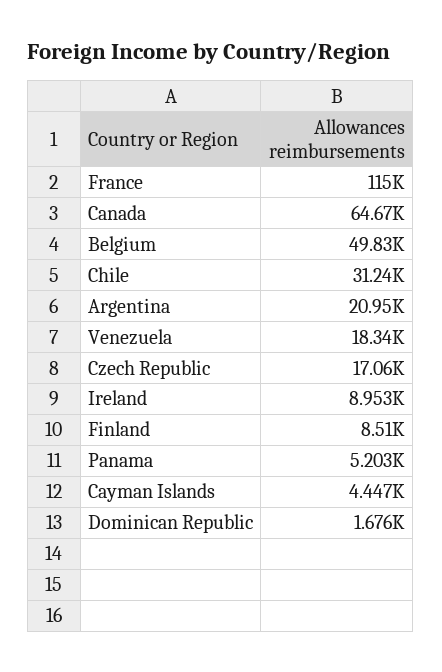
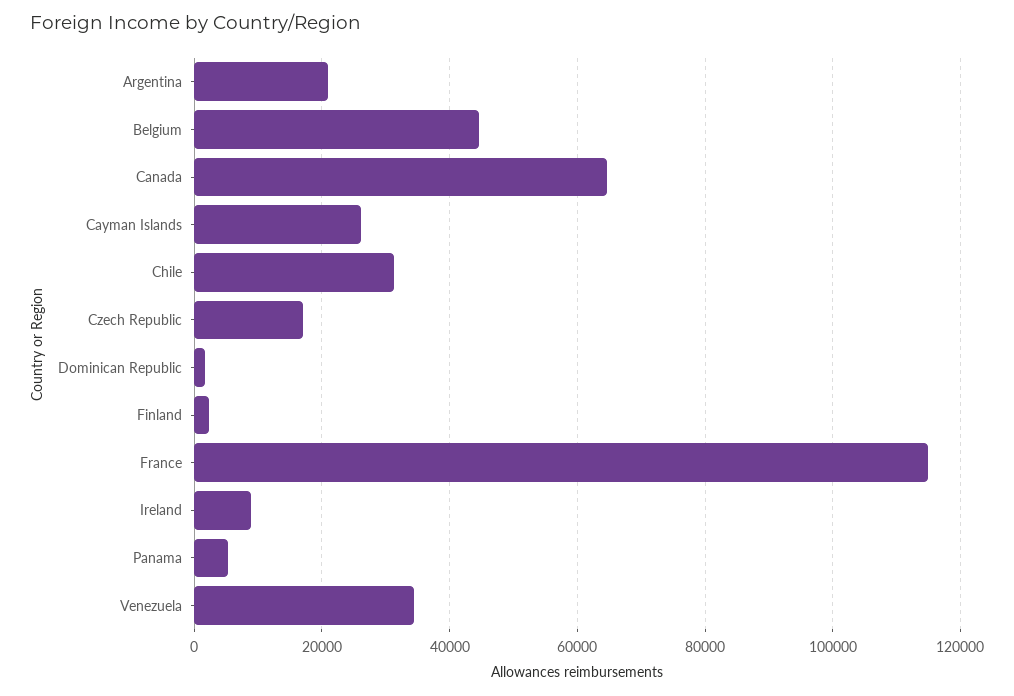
Belgium: 49830 -> 44000
Venezuela: 18340 -> 34000
Finland: 8510 -> 2000
Cayman Islands: 4447 -> 26000

